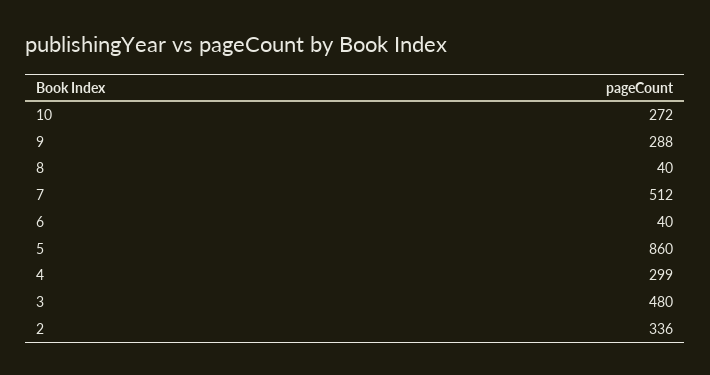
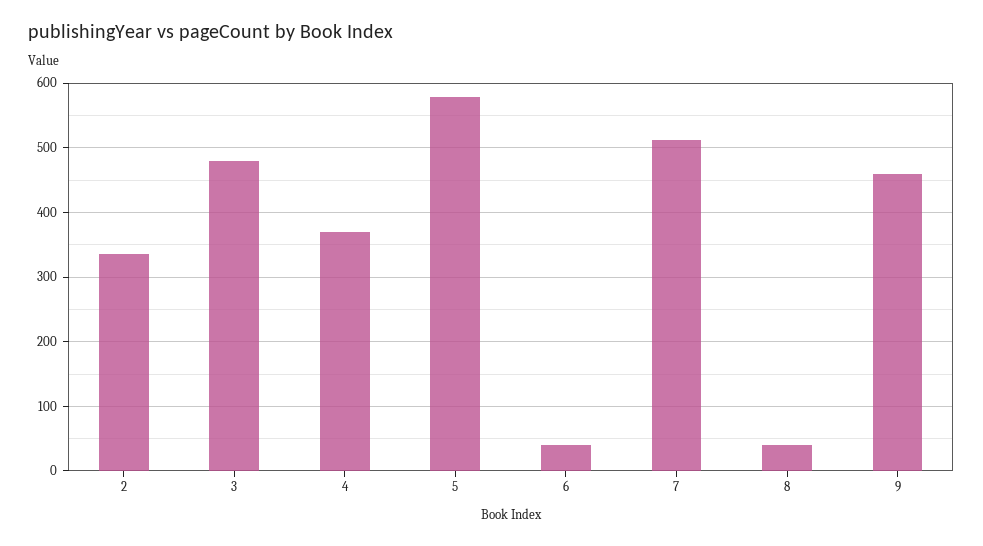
10: 272 -> none
9: 288 -> 460
5: 860 -> 580
4: 299 -> 370

